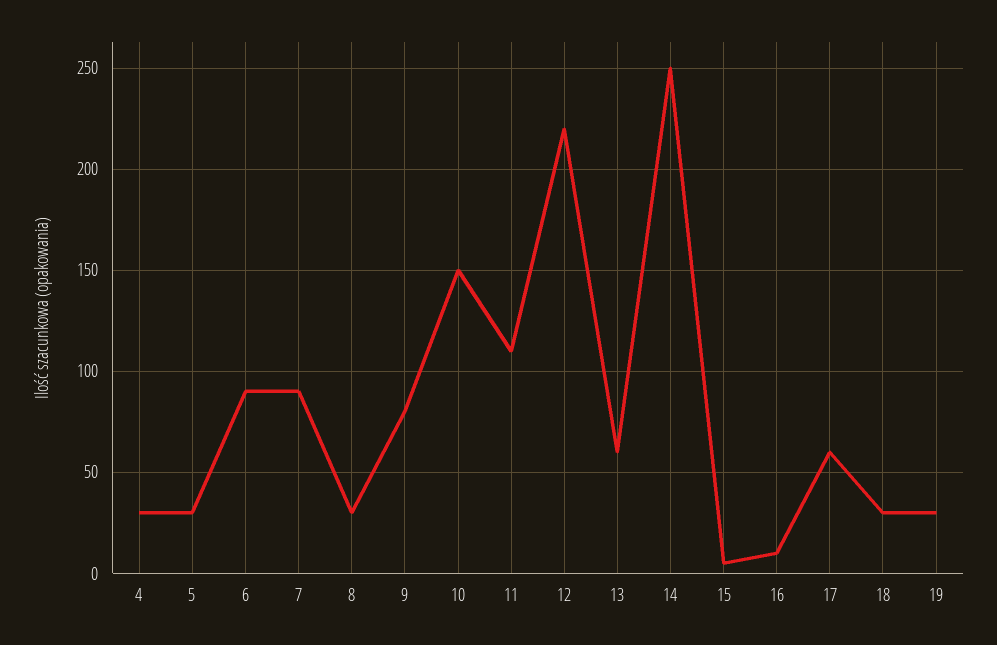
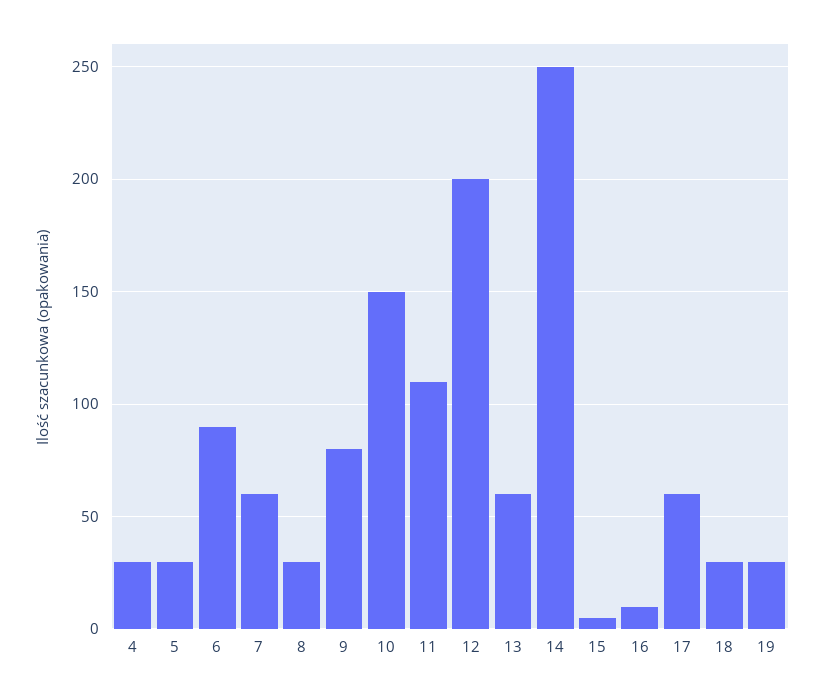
7: 90 -> 60
12: 220 -> 200

